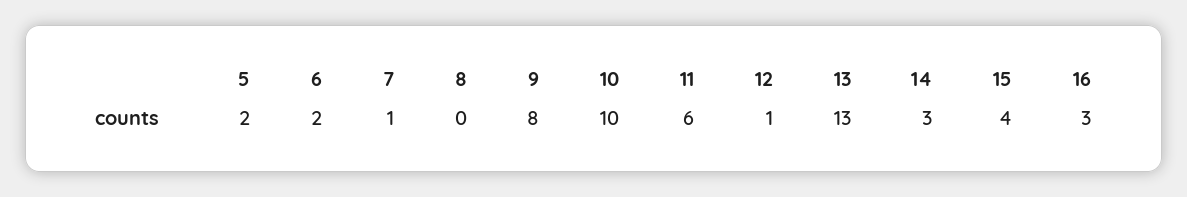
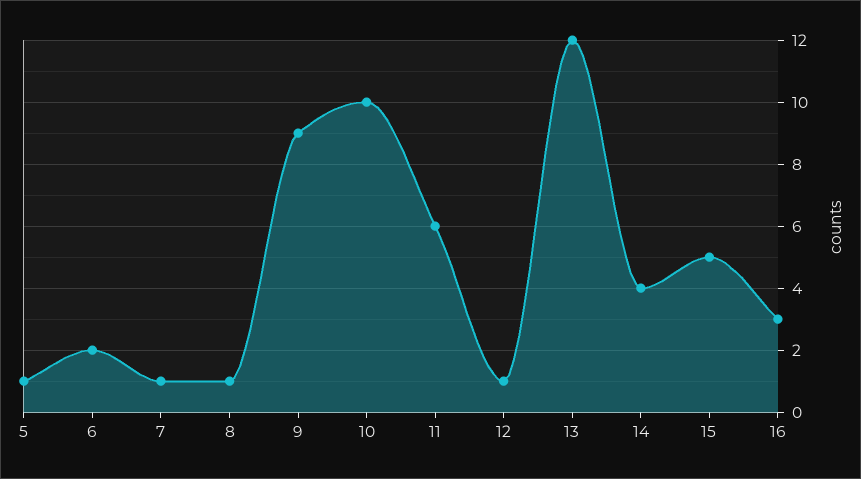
5: 2 -> 1
8: 0 -> 1
9: 8 -> 9
13: 13 -> 12
14: 3 -> 4
15: 4 -> 5

